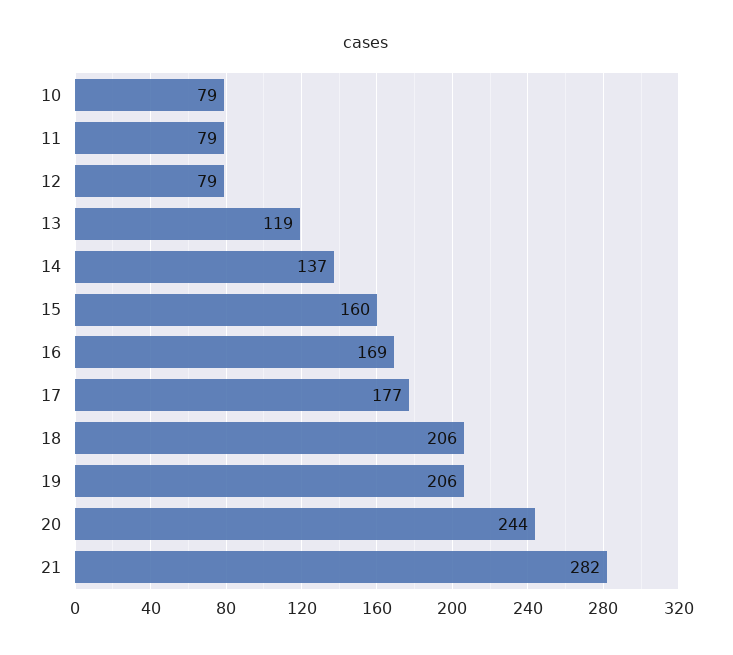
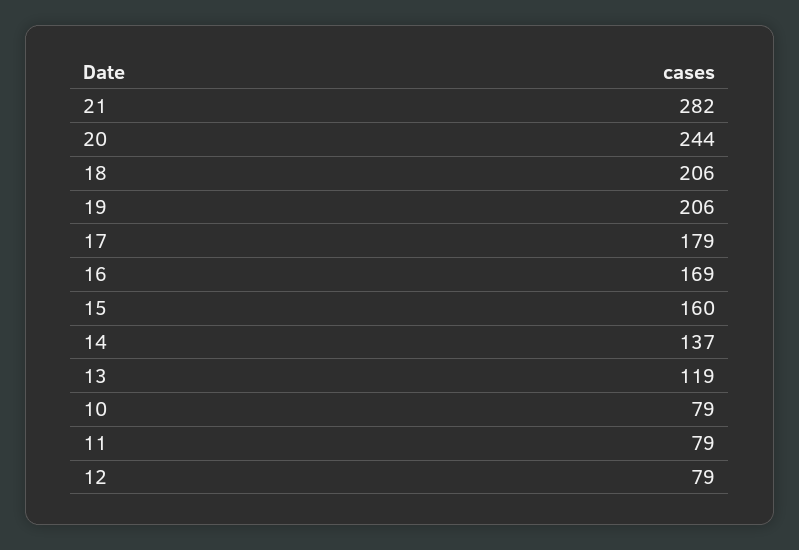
17: 177 -> 179

